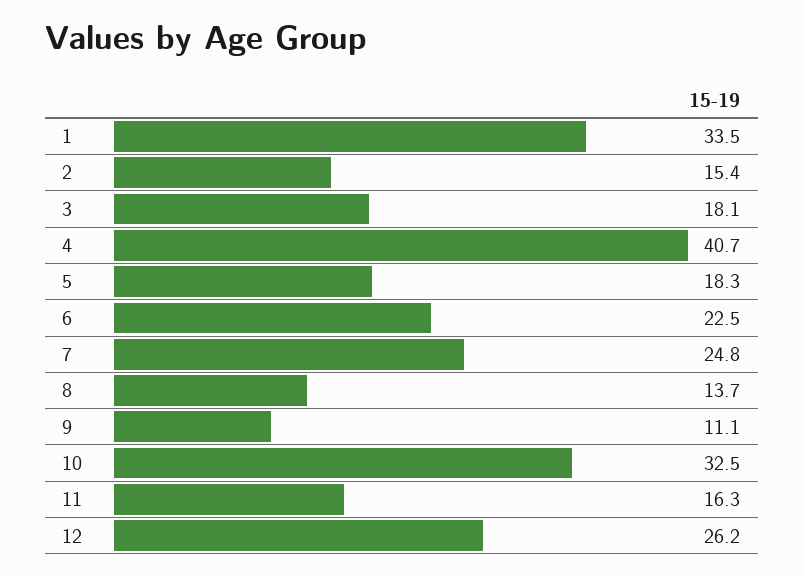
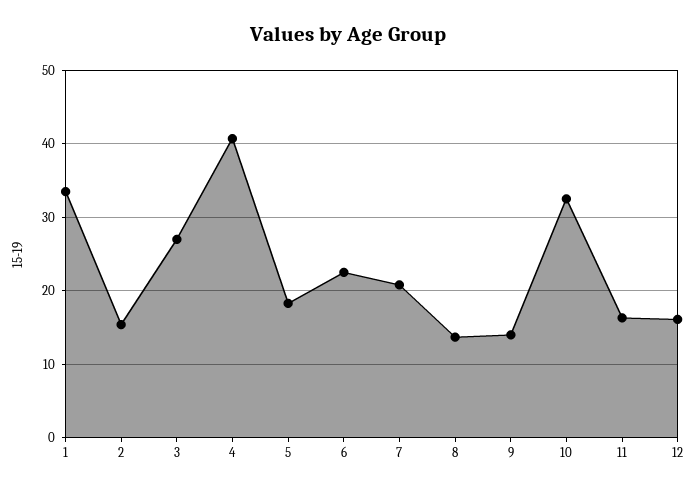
3: 18.1 -> 27
7: 24.8 -> 21
9: 11.1 -> 14
12: 26.2 -> 16

